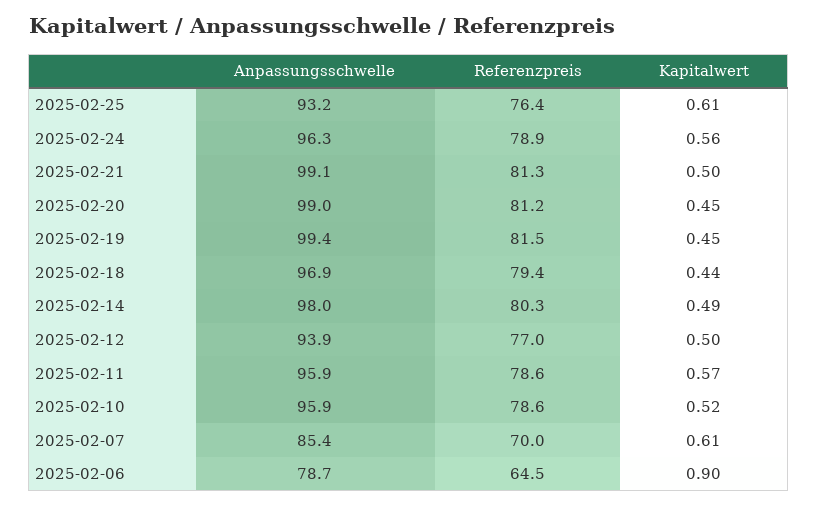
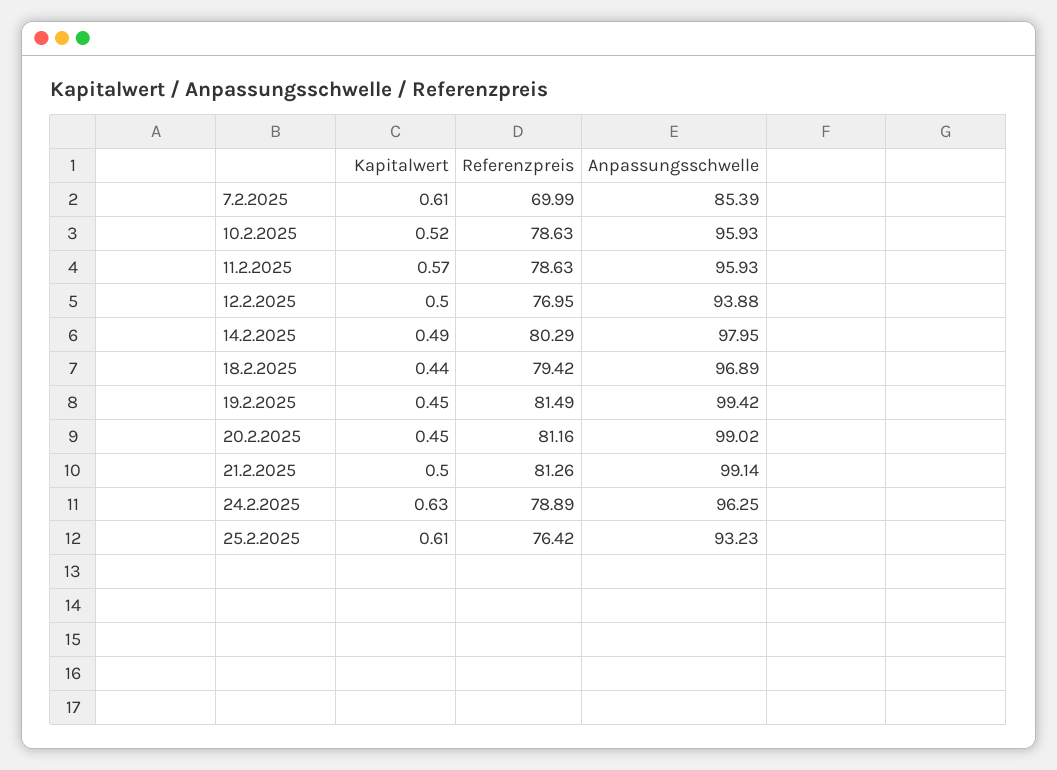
Kapitalwert, 2025-02-24: 0.56 -> 0.63
Anpassungsschwelle, 2025-02-06: 78.7 -> none
Referenzpreis, 2025-02-06: 64.5 -> none
Kapitalwert, 2025-02-06: 0.9 -> none

